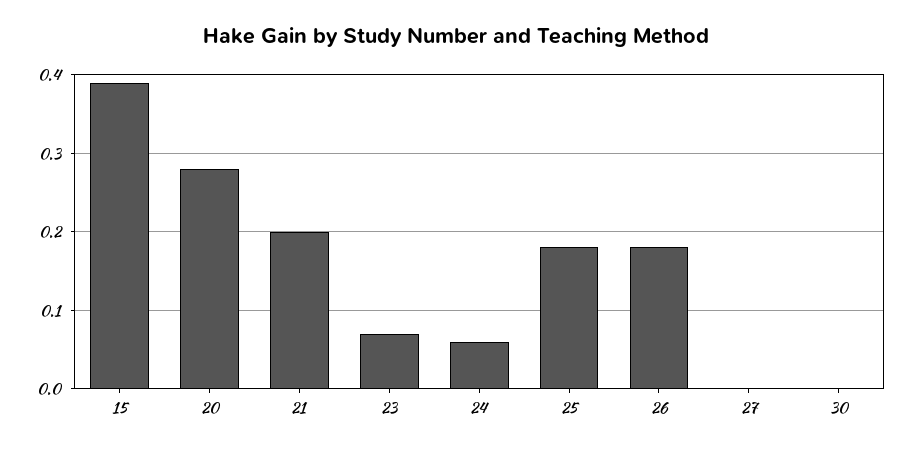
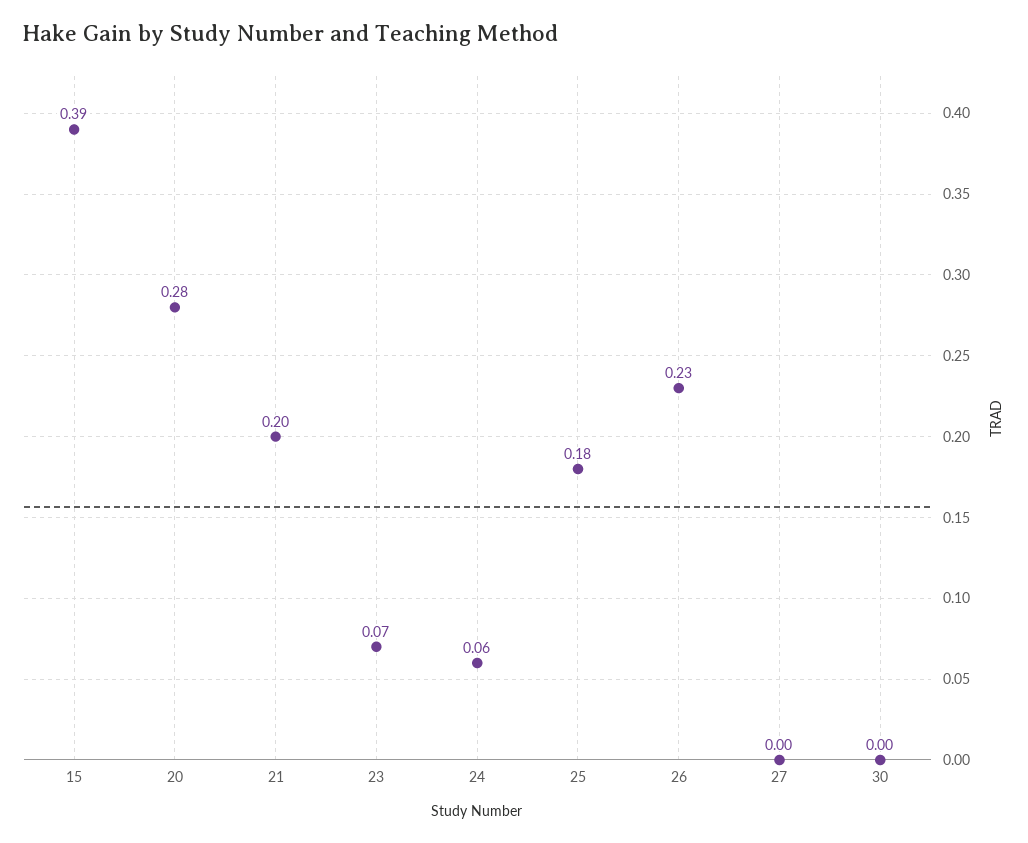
26: 0.18 -> 0.23

